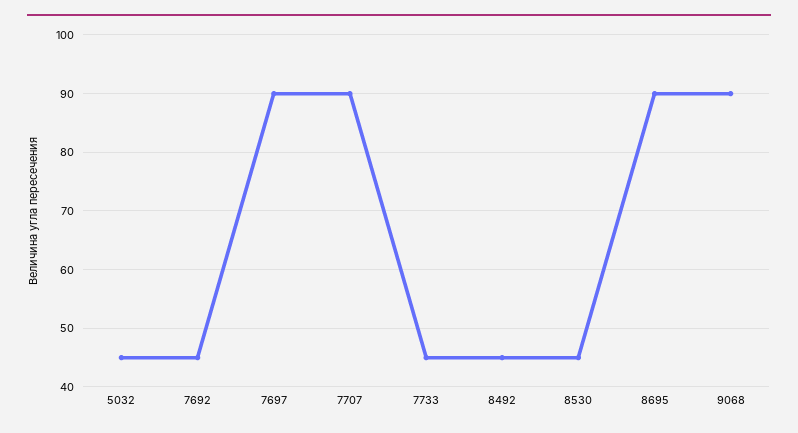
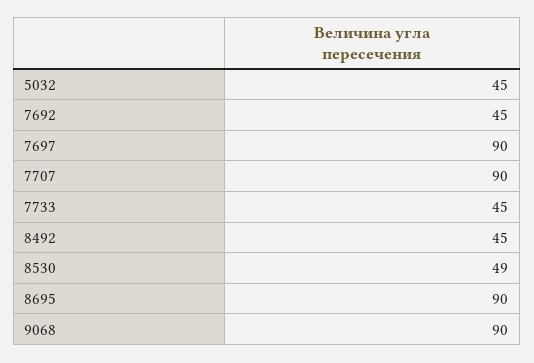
8530: 45 -> 49

